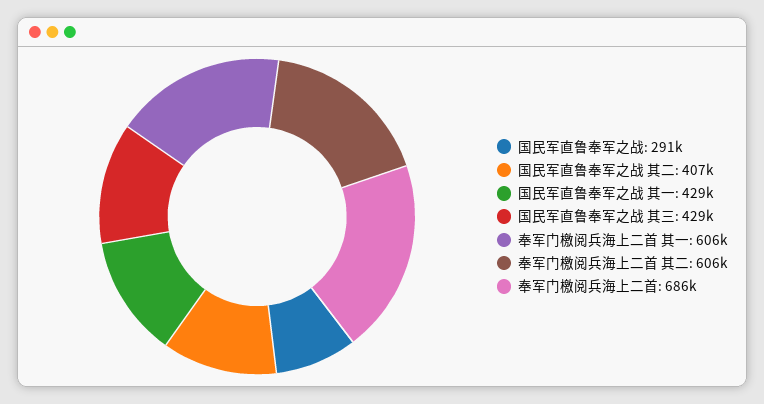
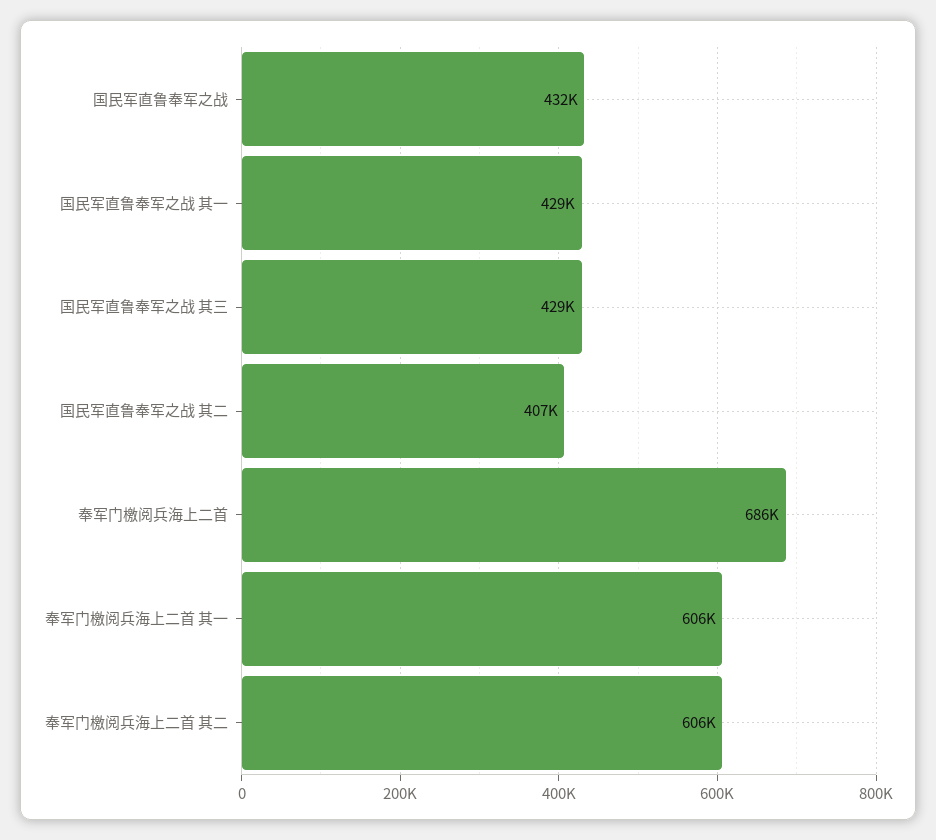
国民军直鲁奉军之战: 291000 -> 432000

